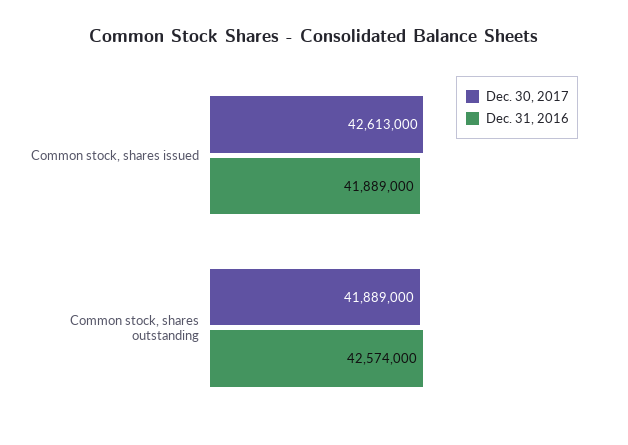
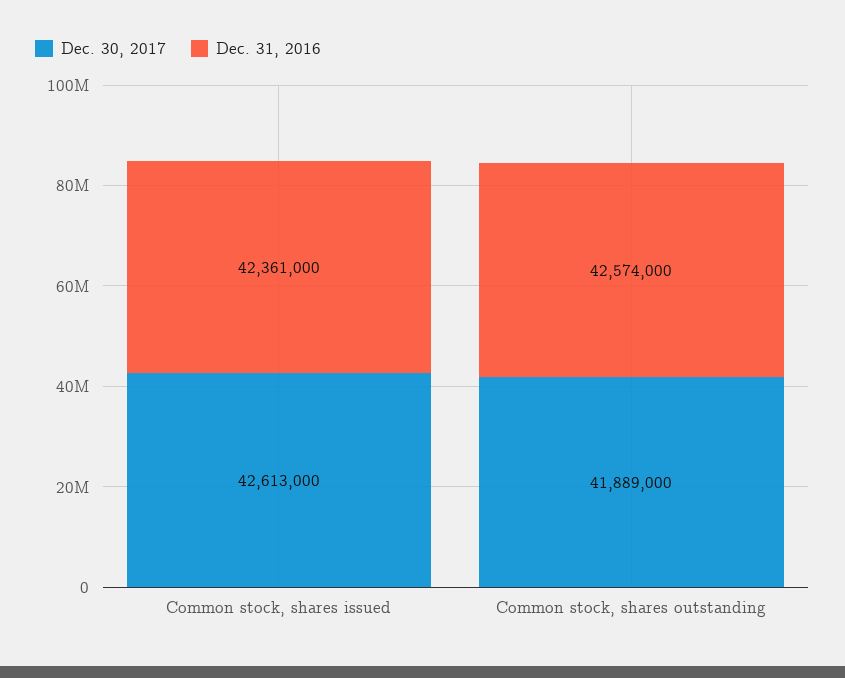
Dec. 31, 2016, Common stock, shares issued: 41889000 -> 42361000

